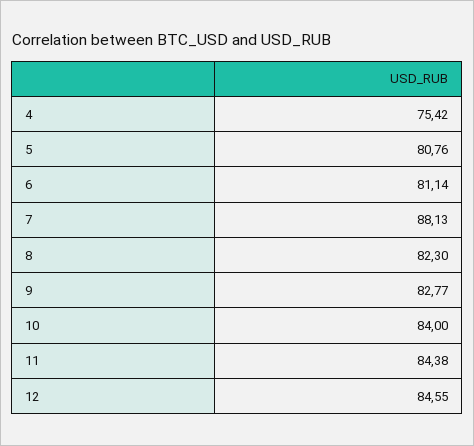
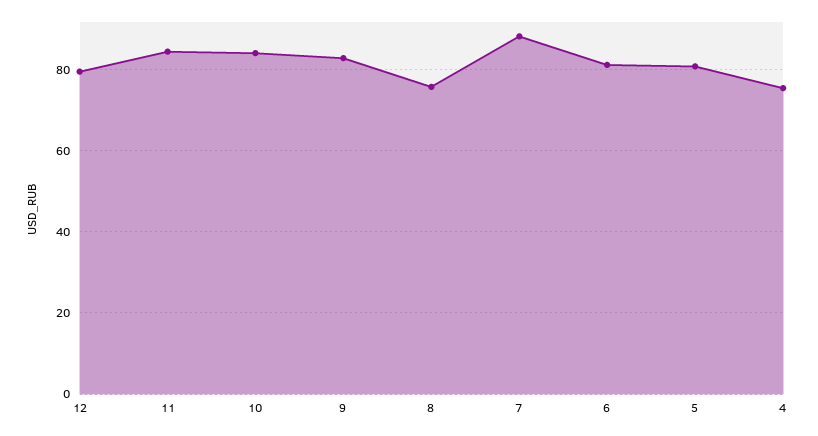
8: 82.3 -> 76
12: 84.55 -> 80

